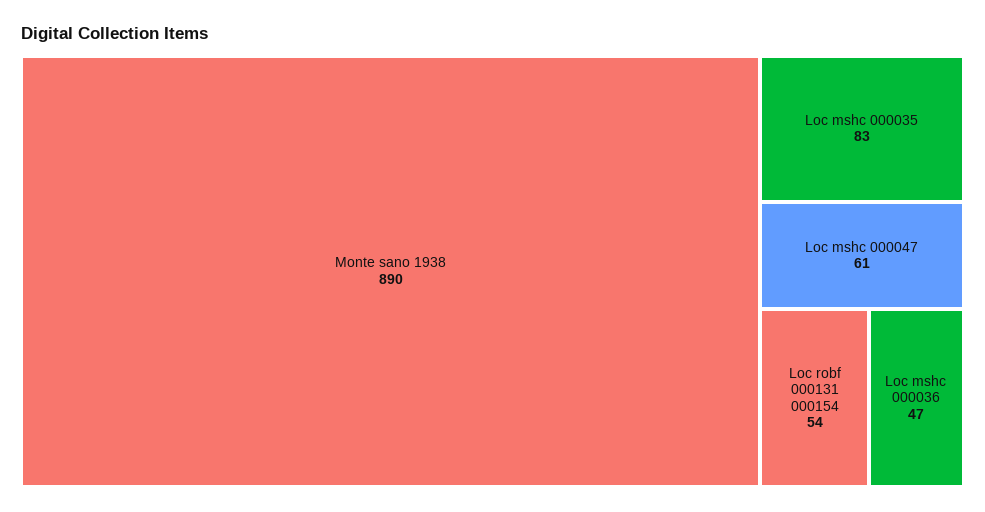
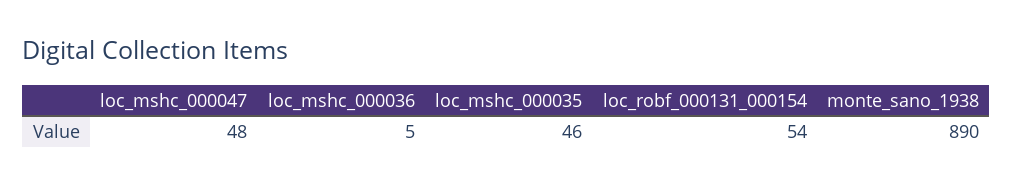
Loc mshc 000035: 83 -> 46
Loc mshc 000047: 61 -> 48
Loc mshc 000036: 47 -> 5

